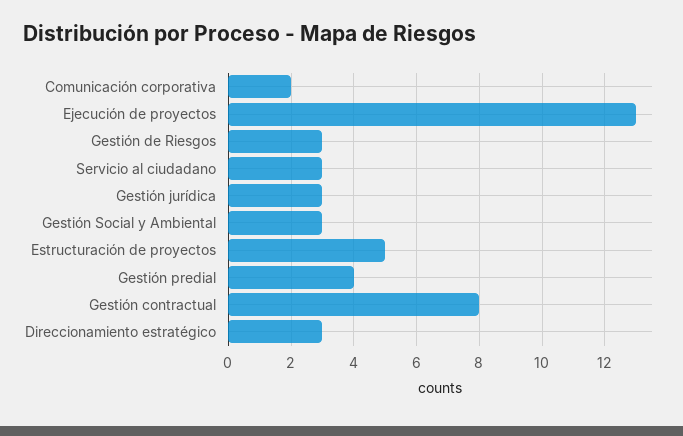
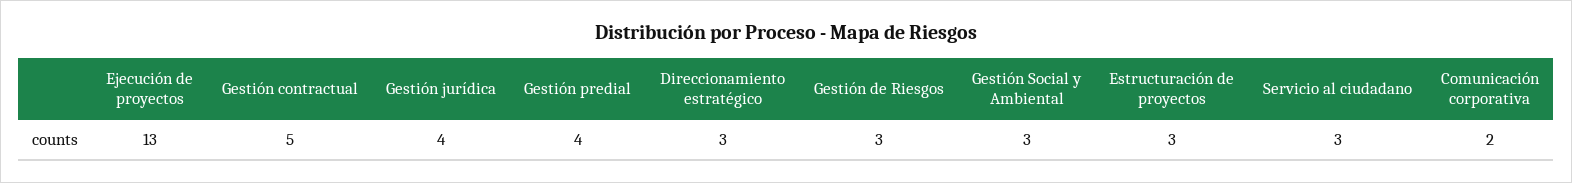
Gestión jurídica: 3 -> 4
Estructuración de proyectos: 5 -> 3
Gestión contractual: 8 -> 5

